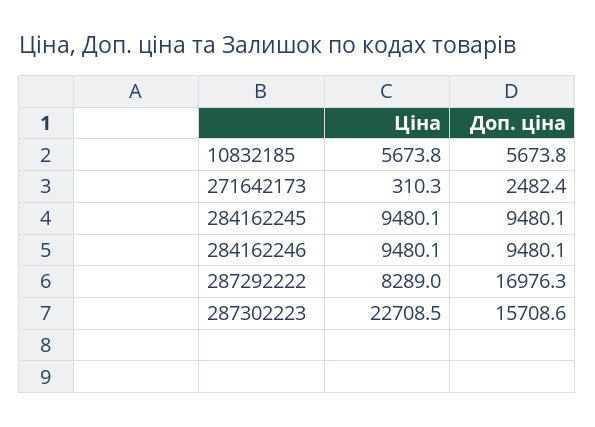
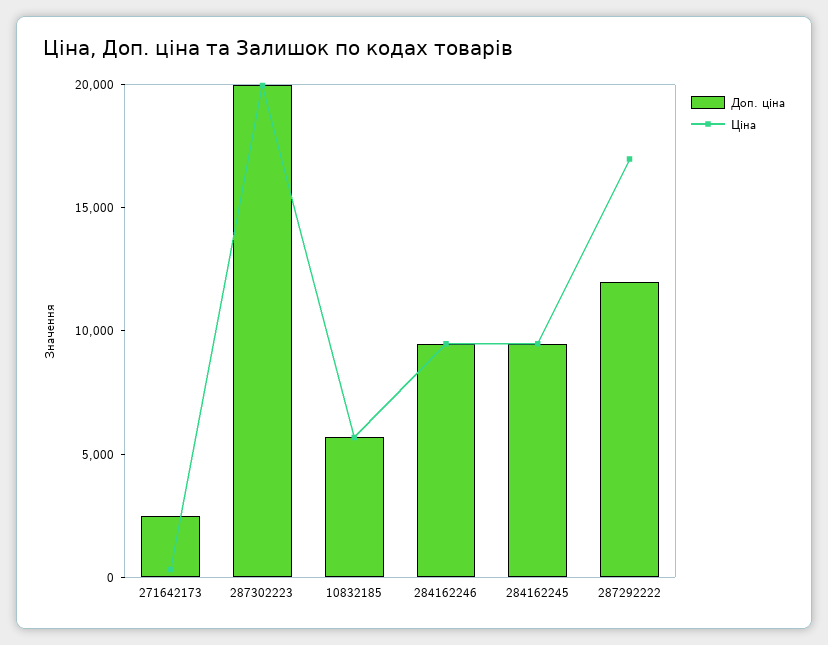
Ціна, 287292222: 8289 -> 17000
Доп. ціна, 287292222: 16976.3 -> 12000
Ціна, 287302223: 22708.5 -> 20000
Доп. ціна, 287302223: 15708.6 -> 20000

